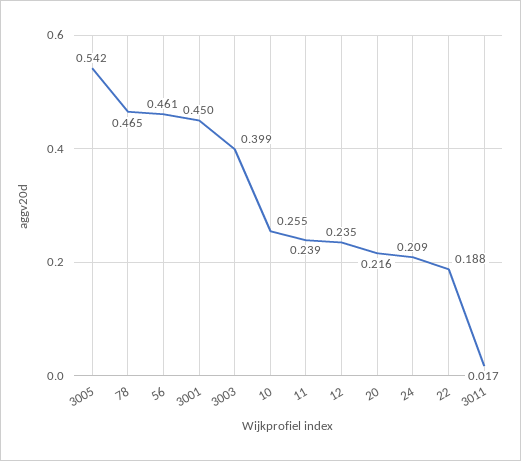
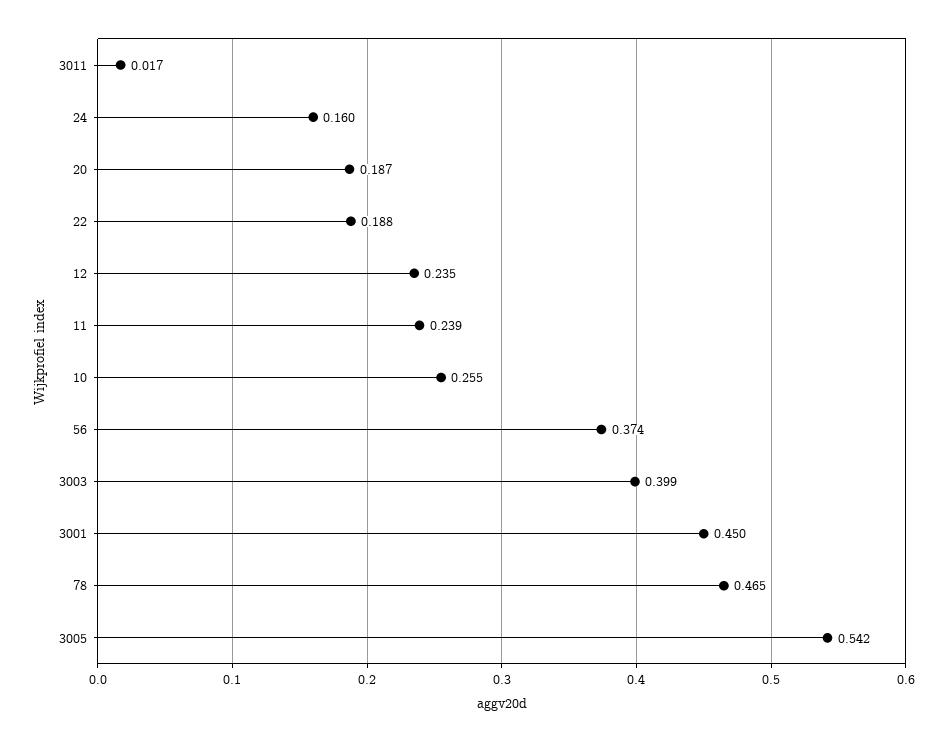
56: 0.461 -> 0.374
20: 0.216 -> 0.187
24: 0.209 -> 0.16

